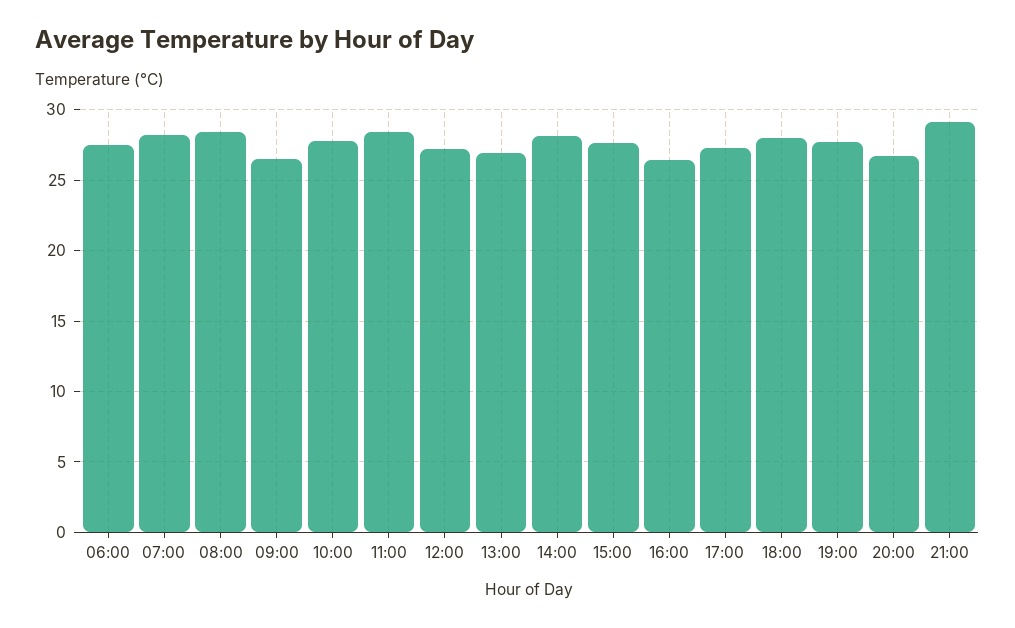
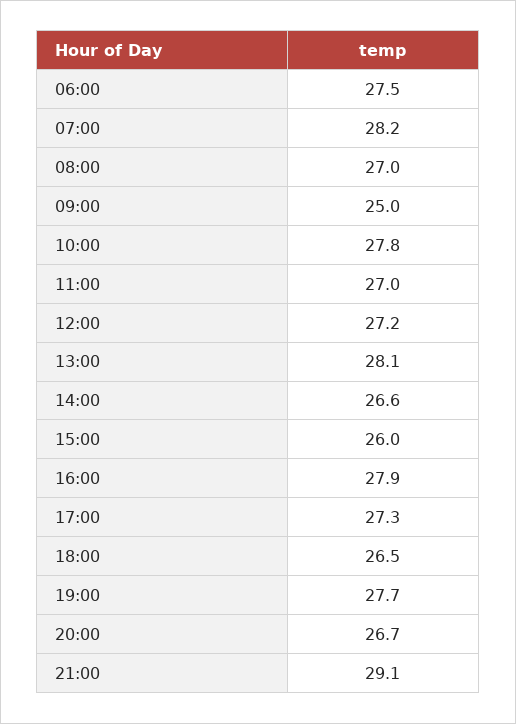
08:00: 28.5 -> 27
09:00: 26.5 -> 25
11:00: 28.5 -> 27
13:00: 27 -> 28.1
14:00: 28 -> 26.6
15:00: 27.5 -> 26
16:00: 26.5 -> 27.9
18:00: 28 -> 26.5

